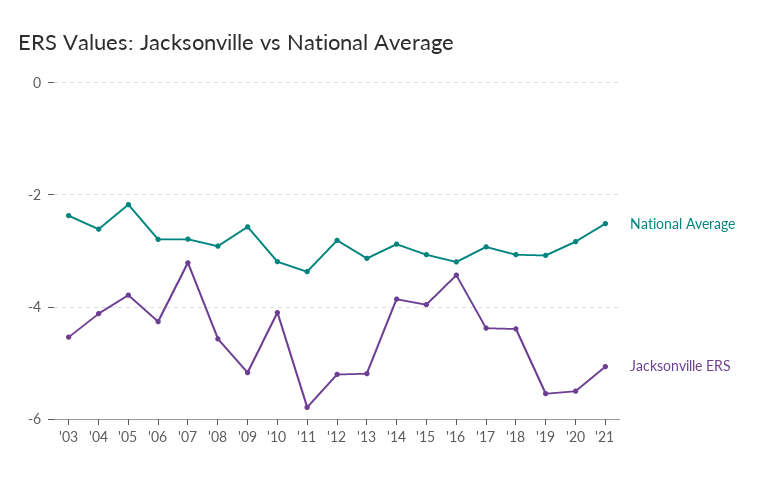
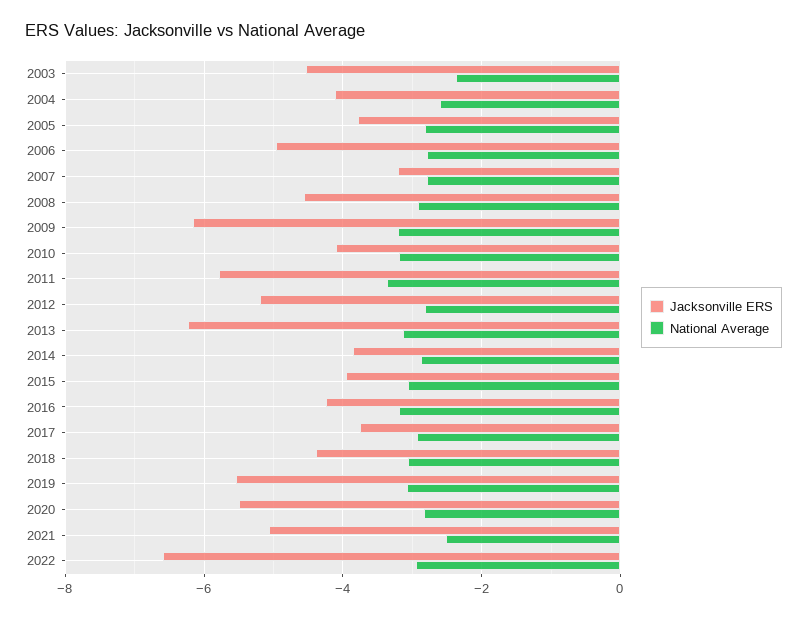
National Average, '05: -2.2 -> -2.8
Jacksonville ERS, '06: -4.2 -> -5
National Average, '09: -2.6 -> -3.2
Jacksonville ERS, '09: -5.2 -> -6.2
Jacksonville ERS, '13: -5.2 -> -6.2
Jacksonville ERS, '16: -3.4 -> -4.2
Jacksonville ERS, '17: -4.4 -> -3.8
Jacksonville ERS, 2022: none -> -6.6
National Average, 2022: none -> -3

